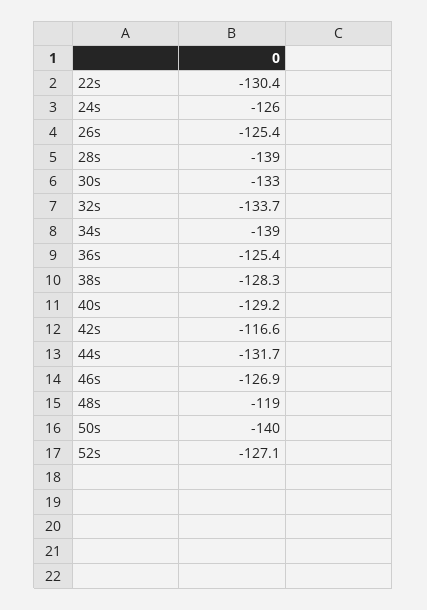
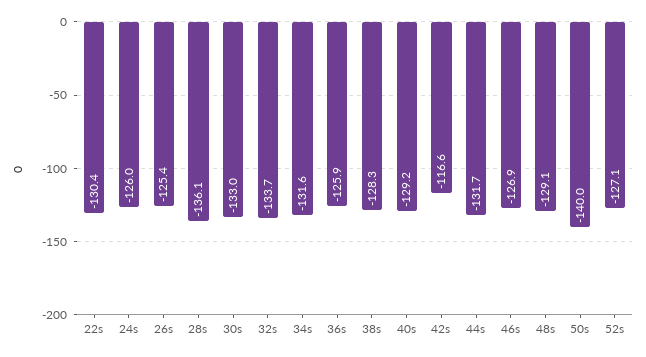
28s: -139 -> -136.1
34s: -139 -> -131.6
36s: -125.4 -> -125.9
48s: -119 -> -129.1

